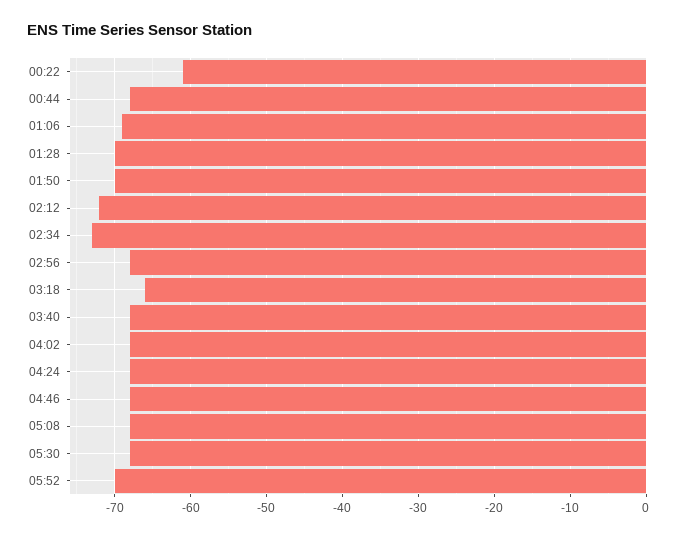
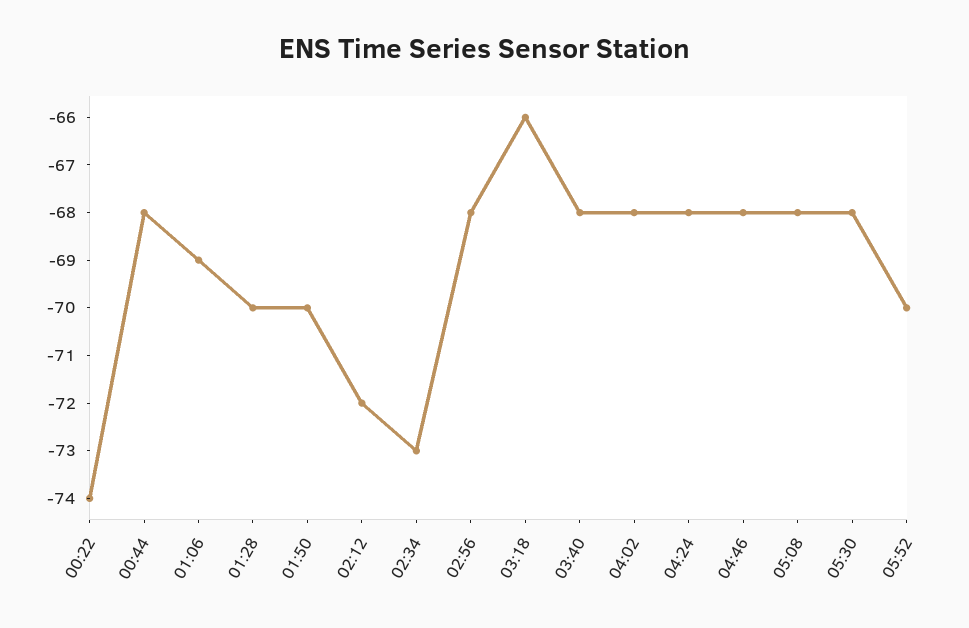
00:22: -61 -> -74

